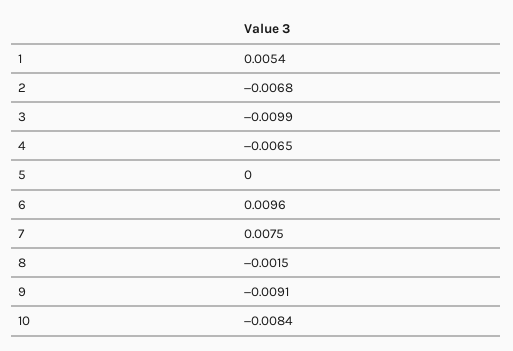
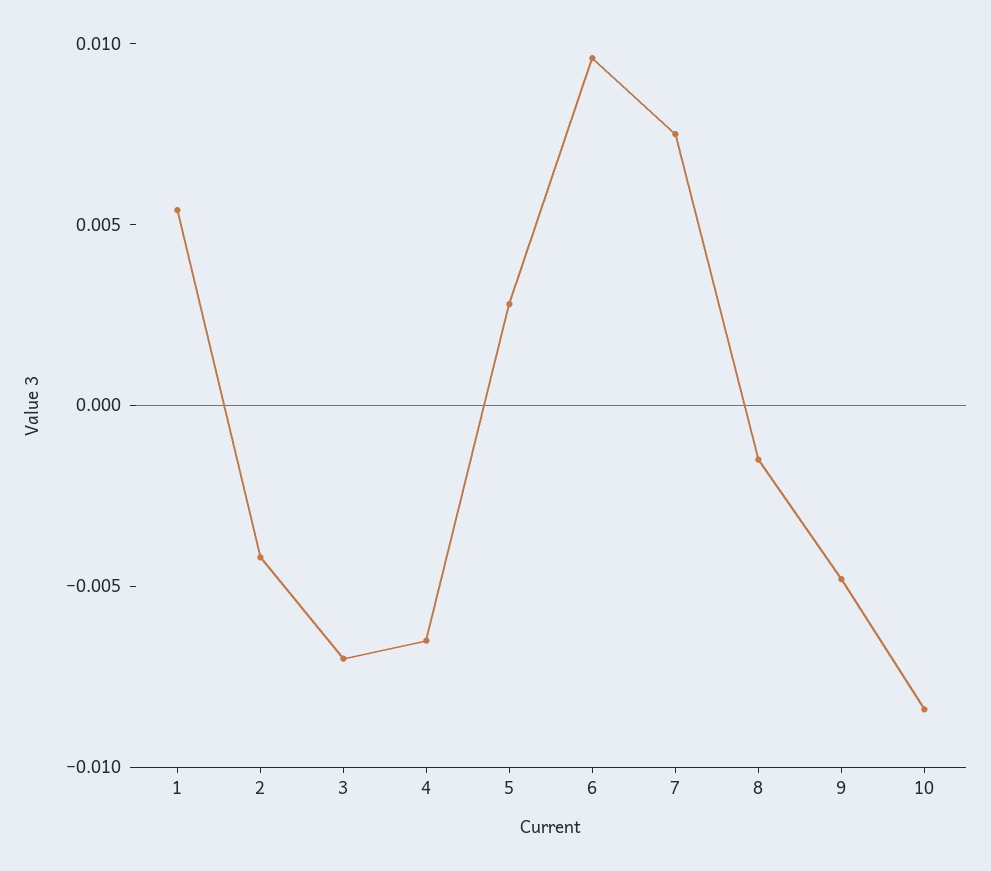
2: -0.0068 -> -0.004
3: -0.0099 -> -0.007
5: 0 -> 0.003
9: -0.0091 -> -0.005

